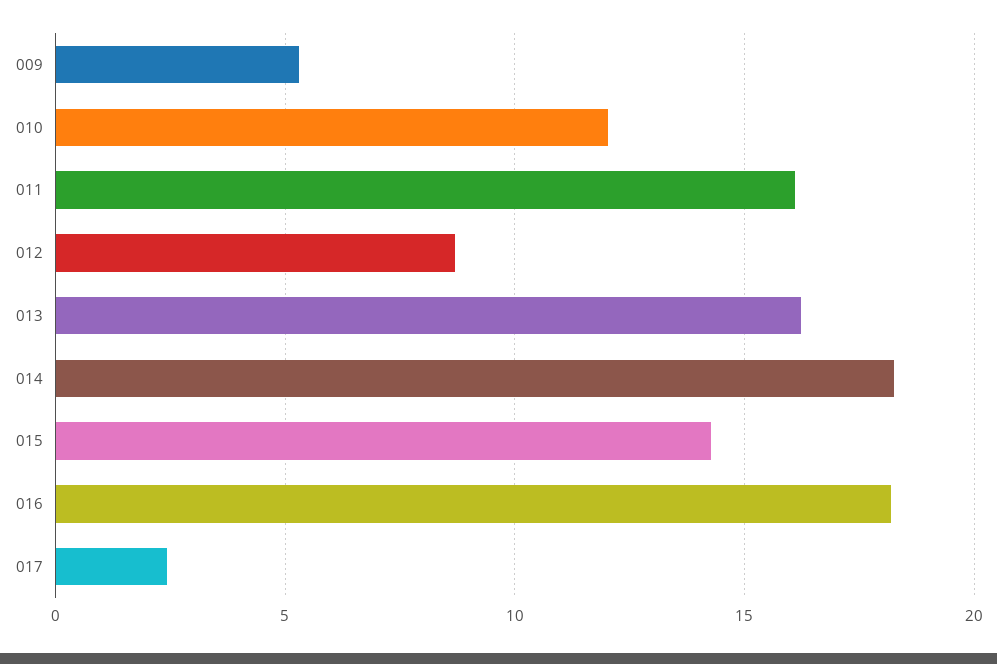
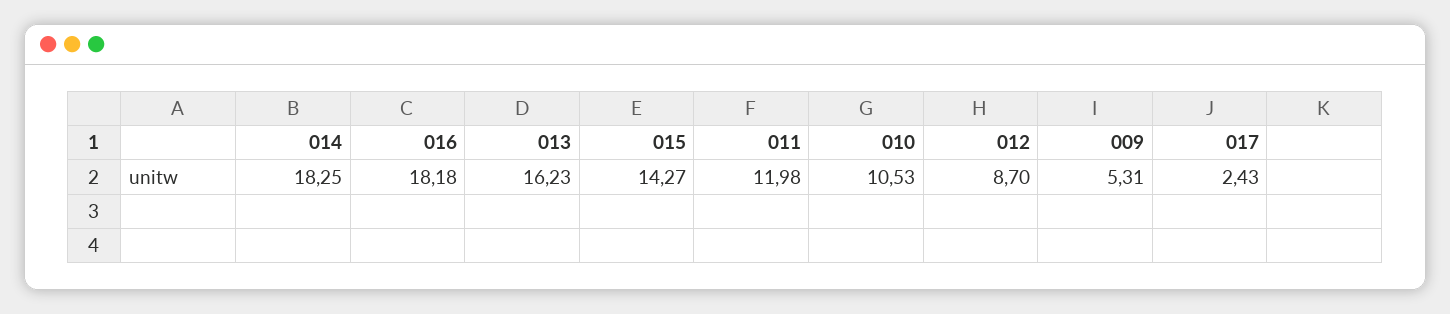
010: 12 -> 10.53
011: 16 -> 11.98

